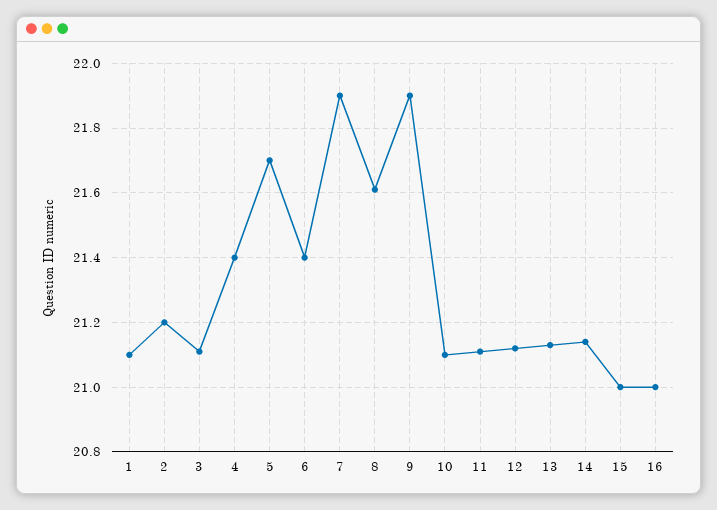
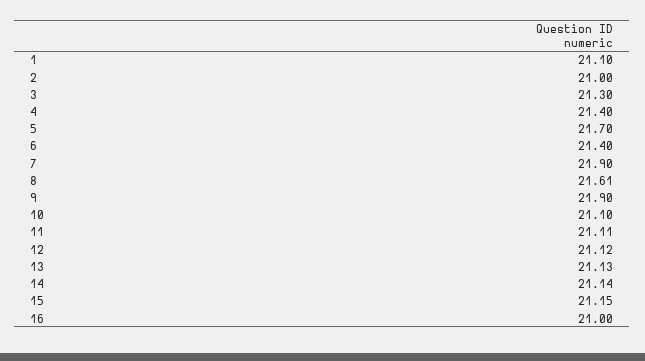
2: 21.2 -> 21
3: 21.1 -> 21.3
15: 21 -> 21.15

